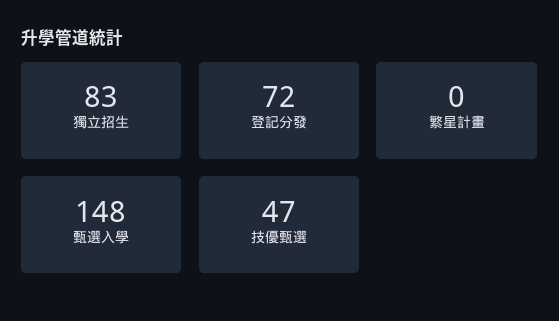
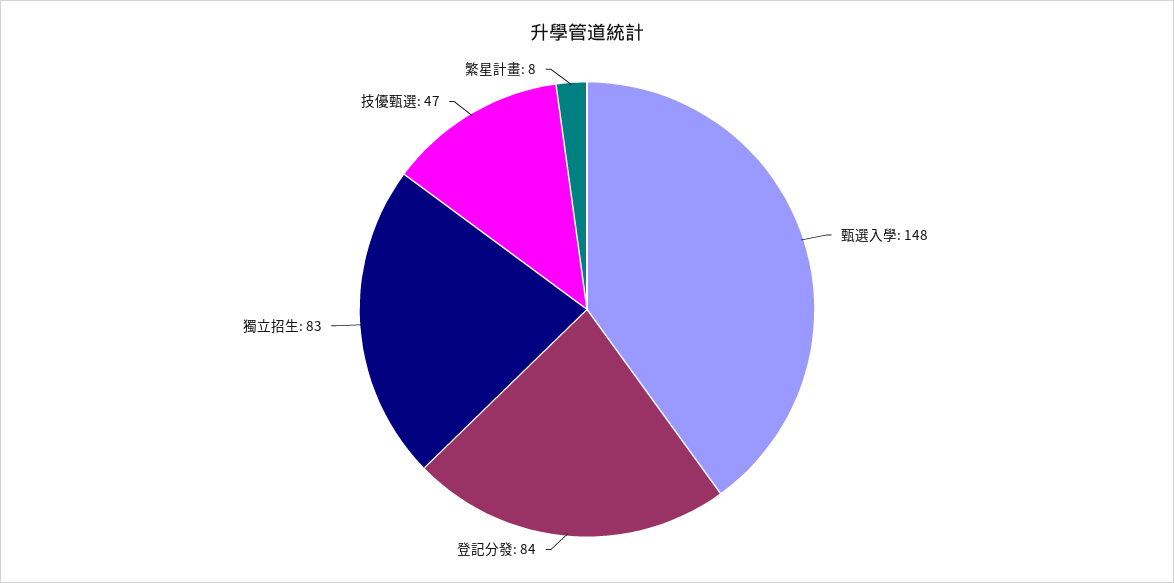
登記分發: 72 -> 84
繁星計畫: 0 -> 8

